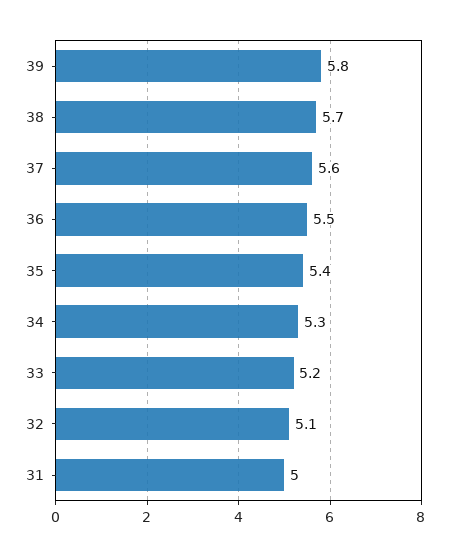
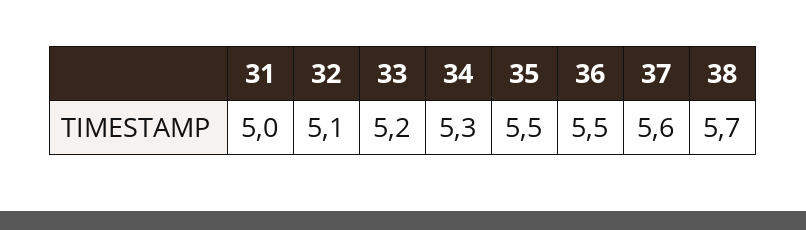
39: 5.8 -> none
35: 5.4 -> 5.5

